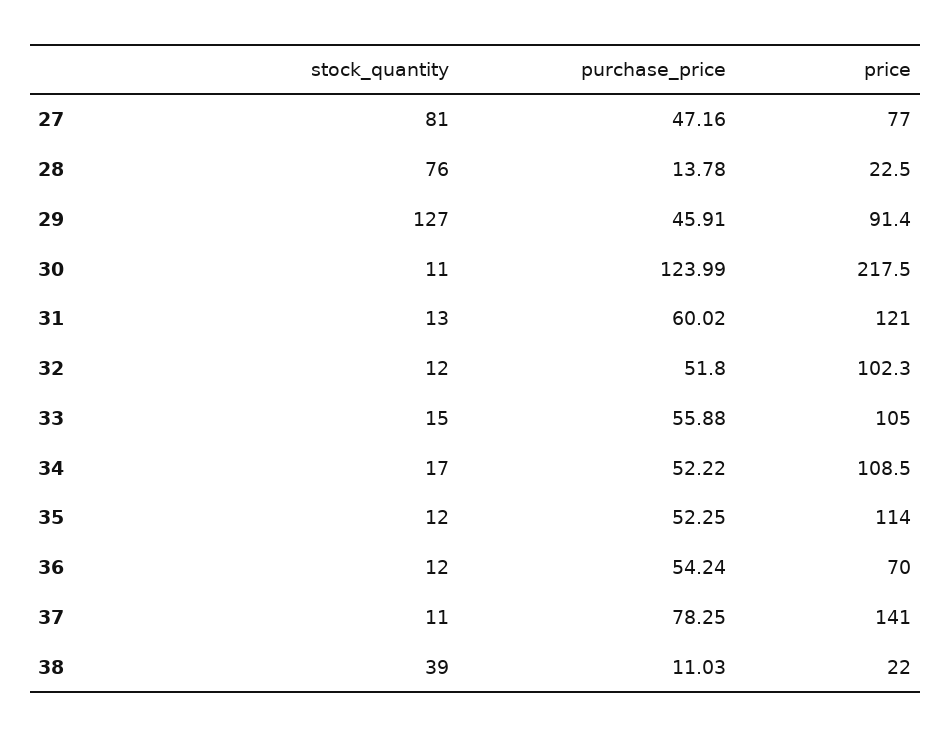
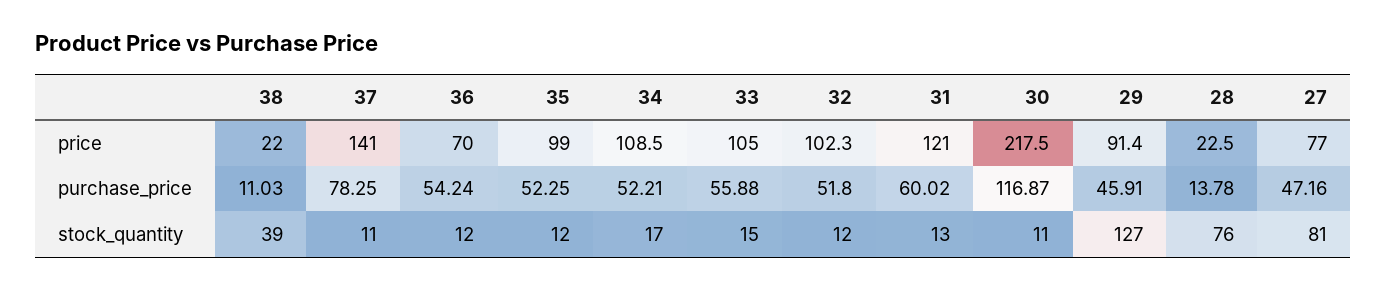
purchase_price, 30: 123.99 -> 116.87
purchase_price, 34: 52.22 -> 52.21
price, 35: 114 -> 99

